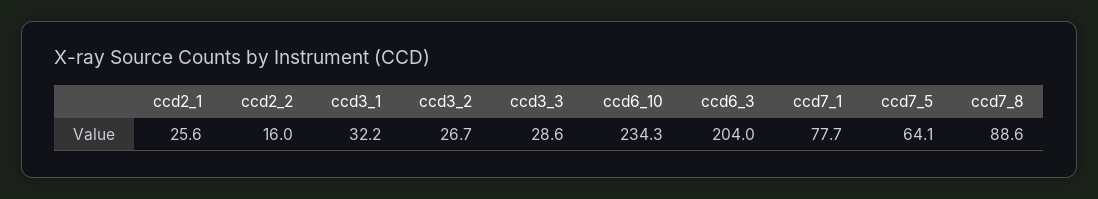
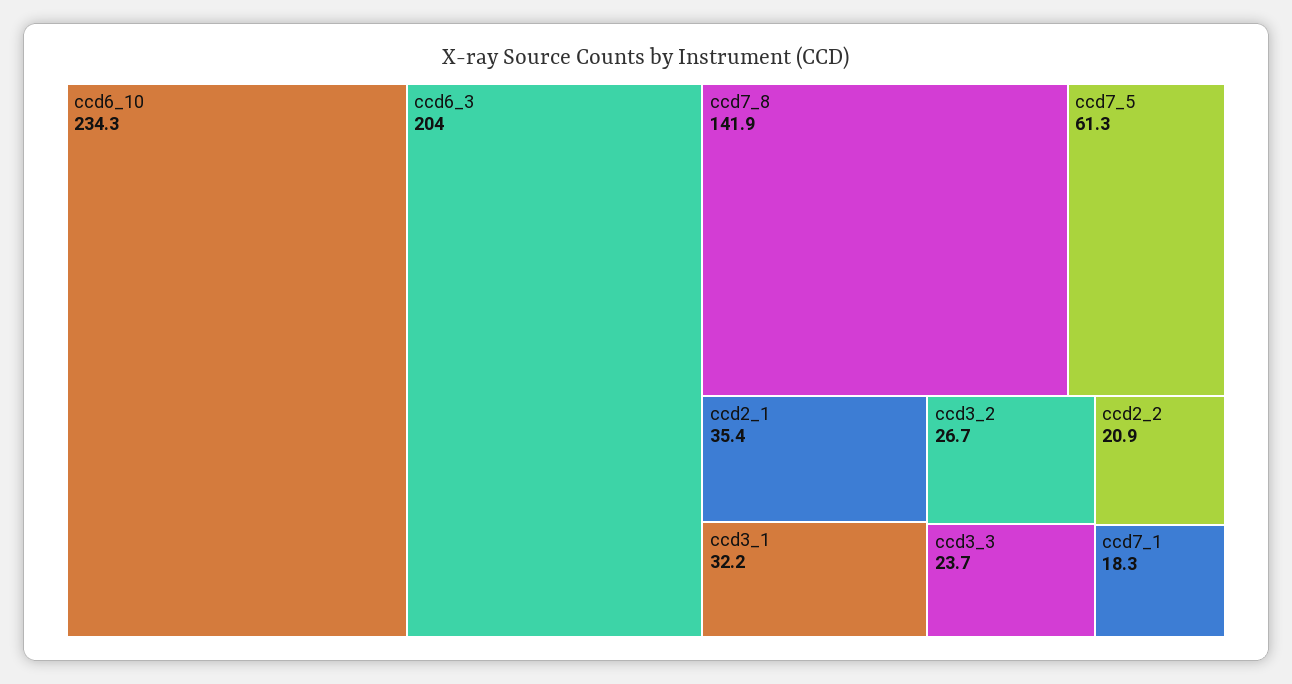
ccd2_1: 25.6 -> 35.4
ccd2_2: 16 -> 20.9
ccd3_3: 28.6 -> 23.7
ccd7_1: 77.7 -> 18.3
ccd7_5: 64.1 -> 61.3
ccd7_8: 88.6 -> 141.9

